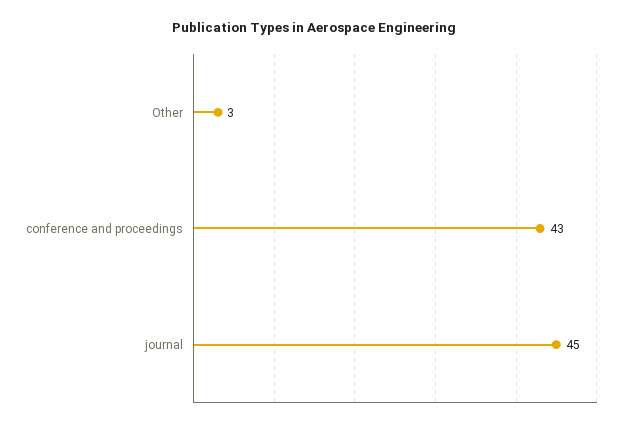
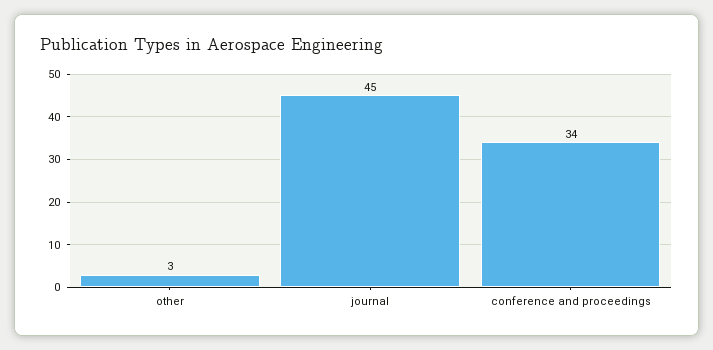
conference and proceedings: 43 -> 34

